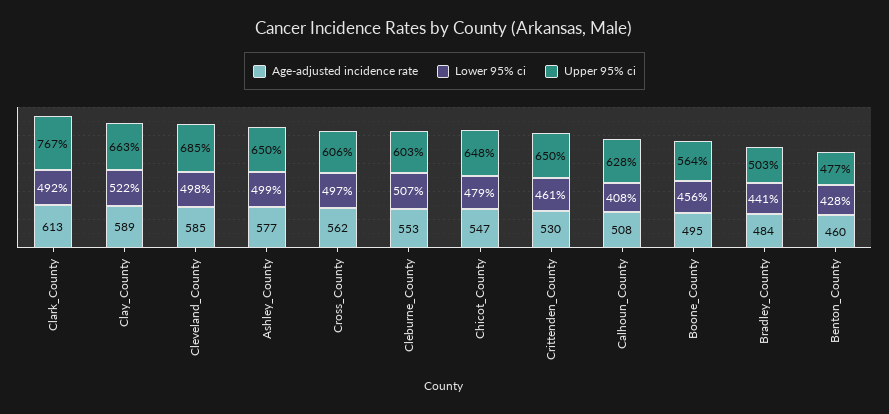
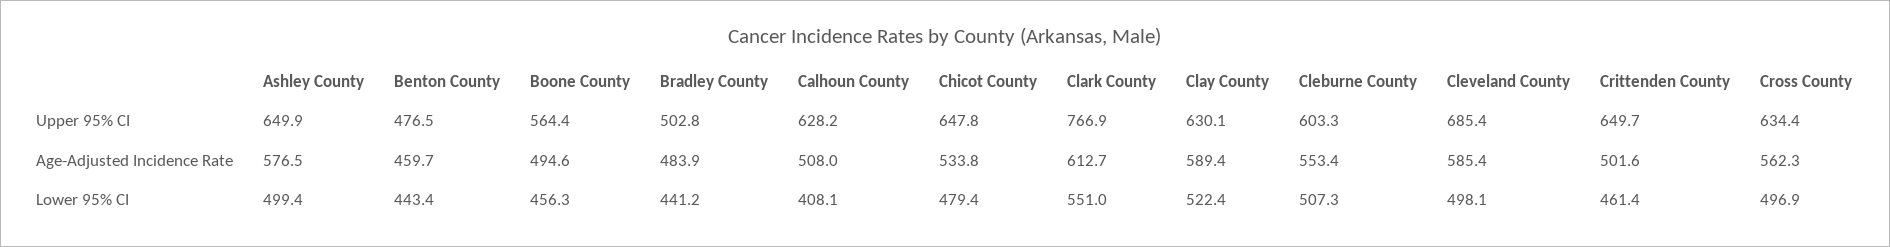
Lower 95% ci, Clark_County: 492 -> 551
Upper 95% ci, Clay_County: 663 -> 630.1
Upper 95% ci, Cross_County: 606 -> 634.4
Age-adjusted incidence rate, Chicot_County: 547 -> 533.8
Age-adjusted incidence rate, Crittenden_County: 530 -> 501.6
Lower 95% ci, Benton_County: 428 -> 443.4

